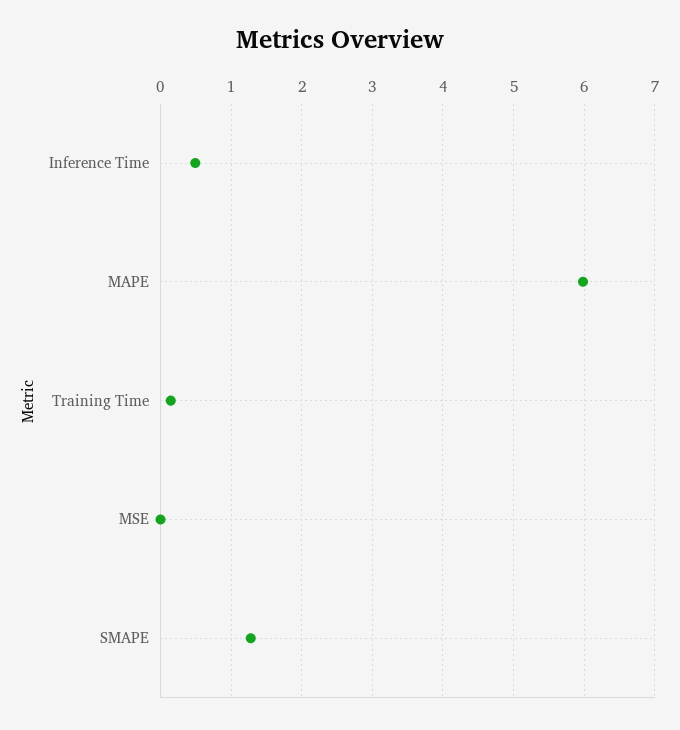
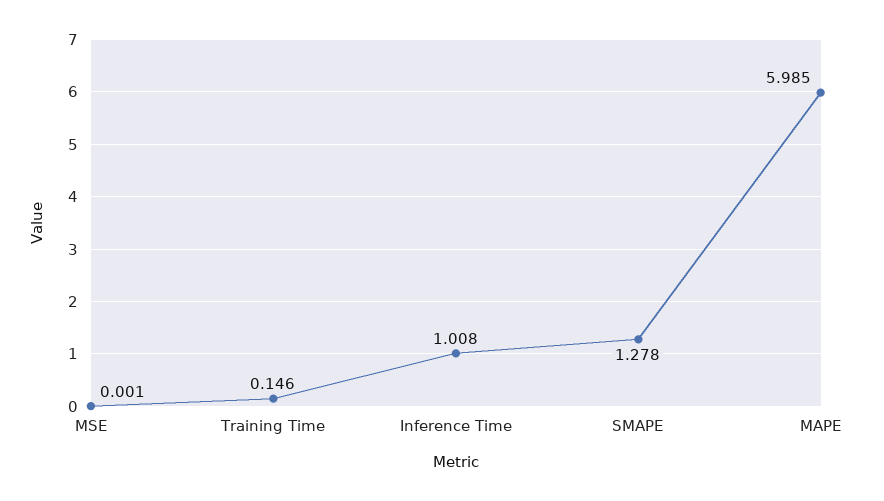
Inference Time: 0.5 -> 1.008

